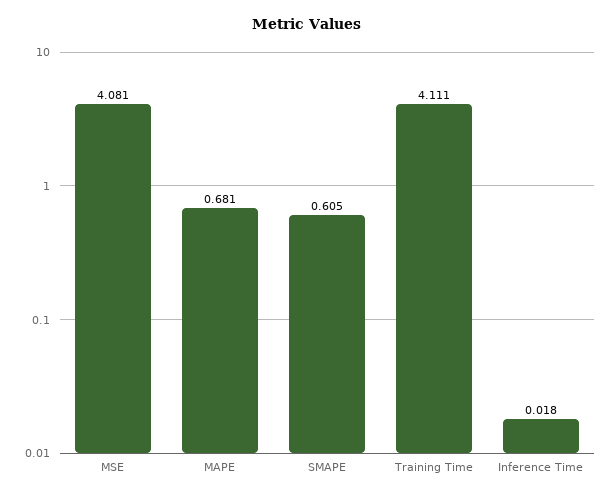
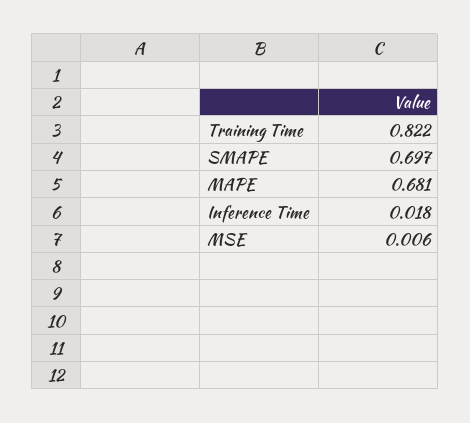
MSE: 4.081 -> 0.006
SMAPE: 0.605 -> 0.697
Training Time: 4.111 -> 0.822

